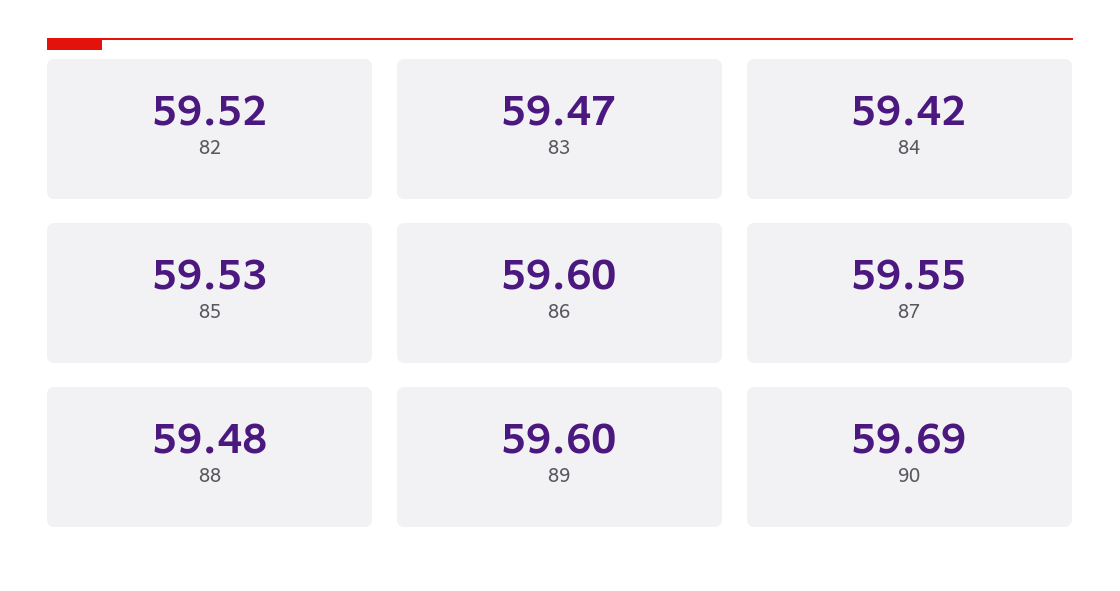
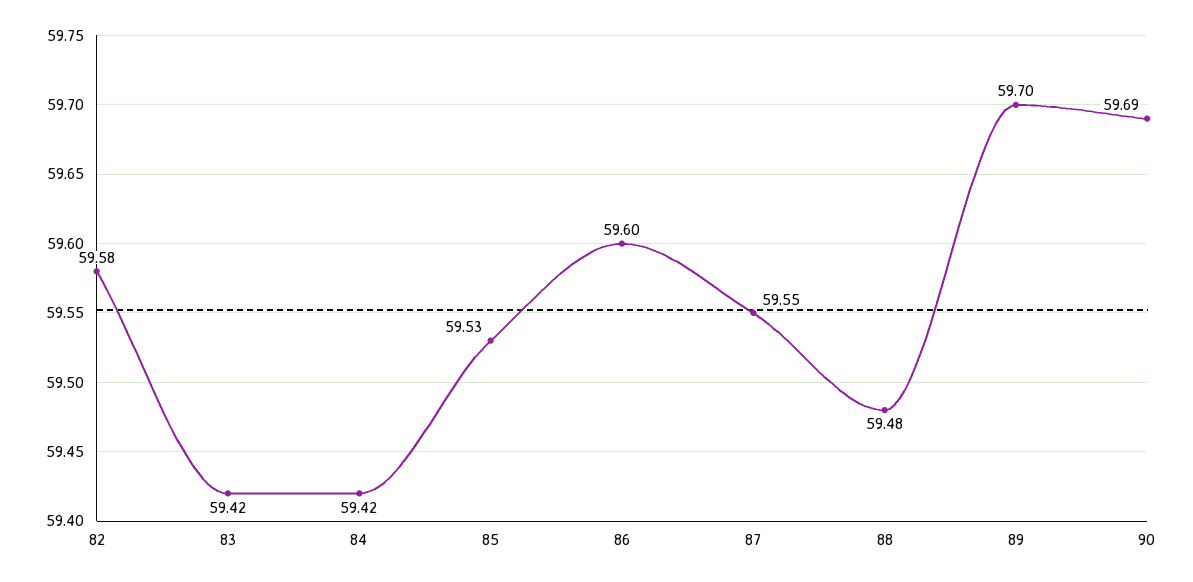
82: 59.52 -> 59.58
83: 59.47 -> 59.42
89: 59.6 -> 59.7

